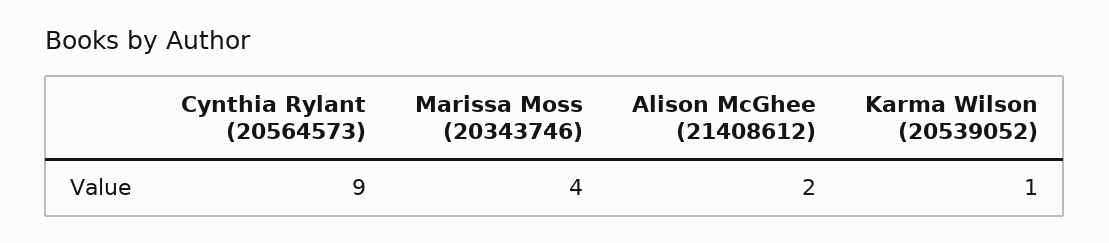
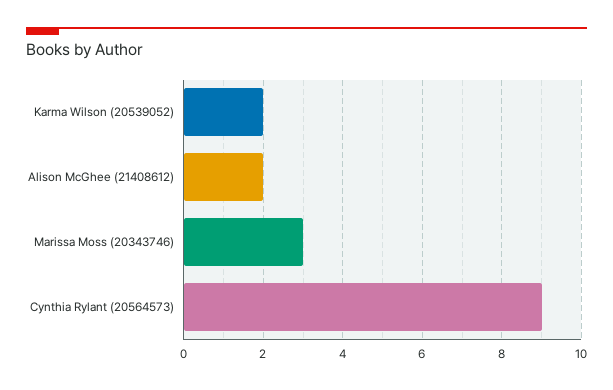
Marissa Moss (20343746): 4 -> 3
Karma Wilson (20539052): 1 -> 2

